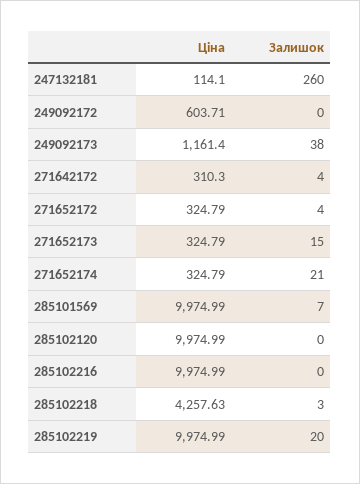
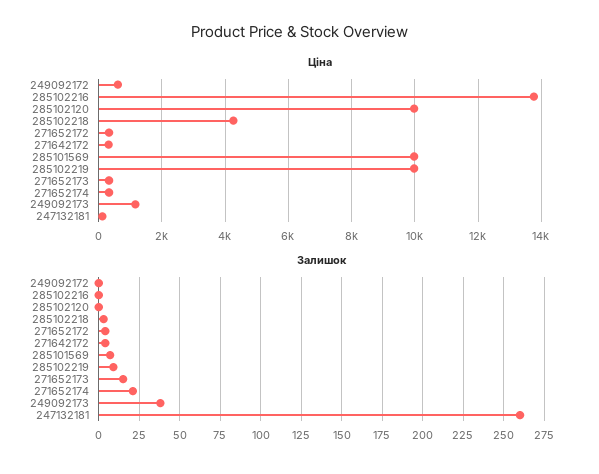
Ціна, 285102216: 9974.99 -> 13800
Залишок, 285102219: 20 -> 10

